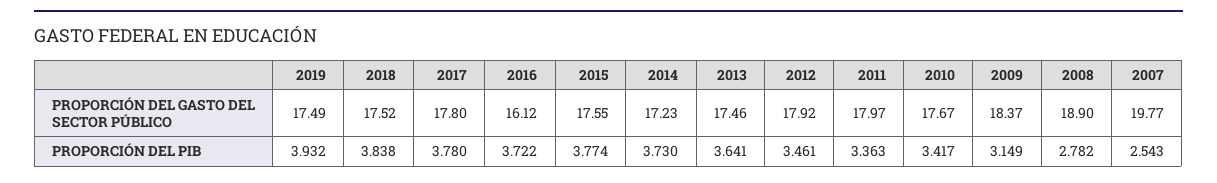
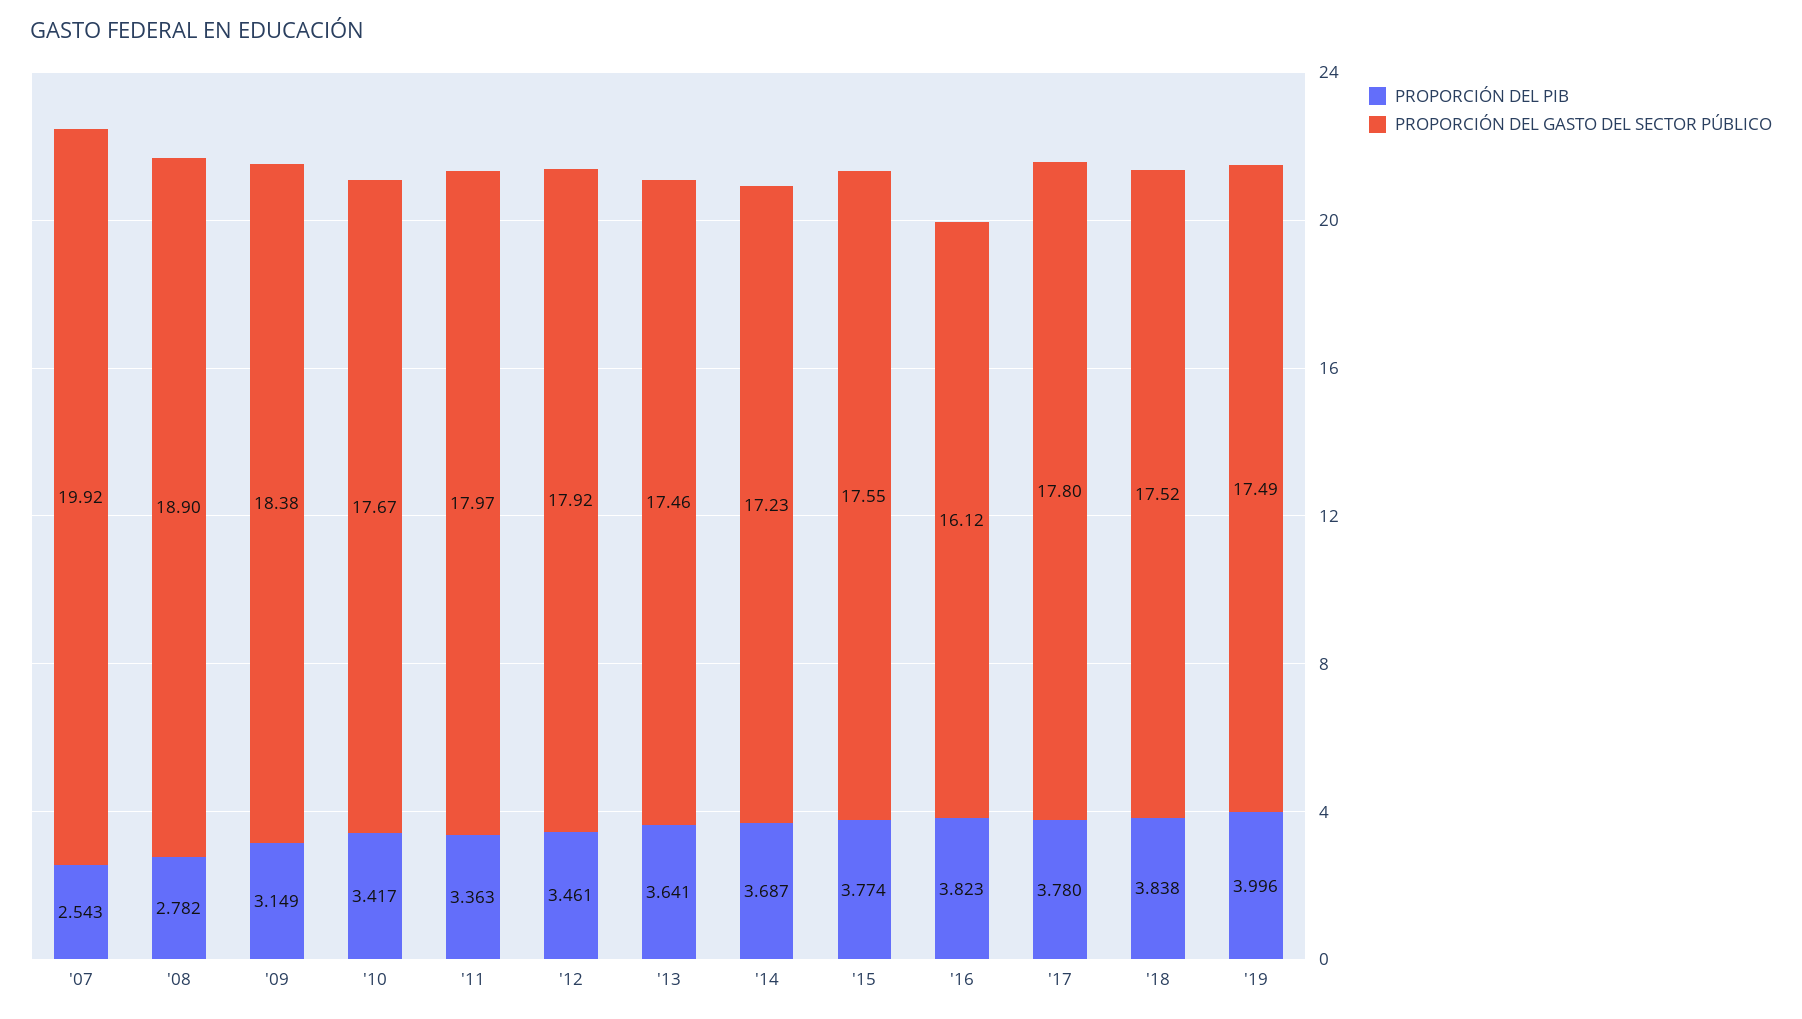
PROPORCIÓN DEL GASTO DEL SECTOR PÚBLICO, 2009: 18.37 -> 18.38
PROPORCIÓN DEL GASTO DEL SECTOR PÚBLICO, 2007: 19.77 -> 19.92
PROPORCIÓN DEL PIB, 2019: 3.932 -> 3.996
PROPORCIÓN DEL PIB, 2016: 3.722 -> 3.823
PROPORCIÓN DEL PIB, 2014: 3.73 -> 3.687

